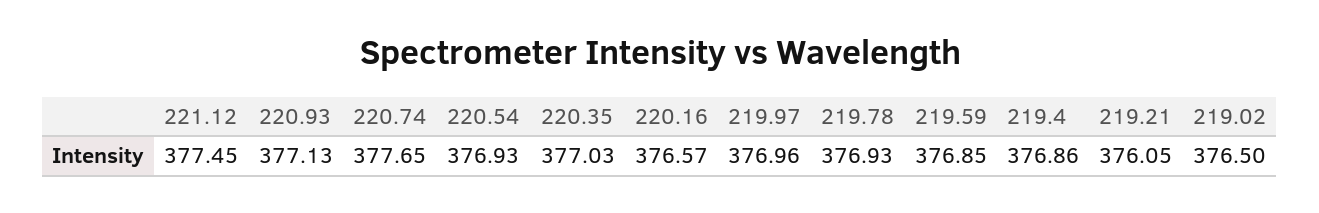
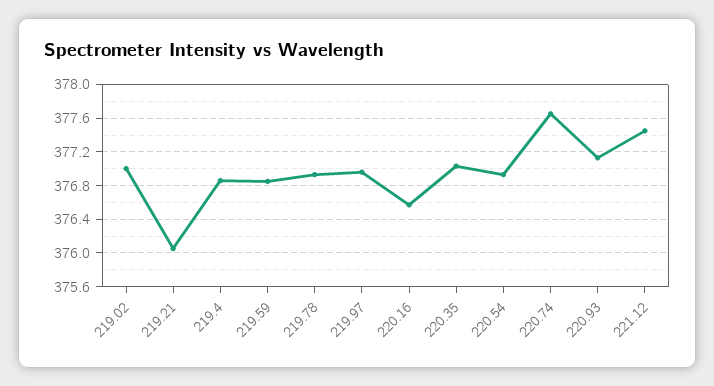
219.02: 376.5 -> 377

